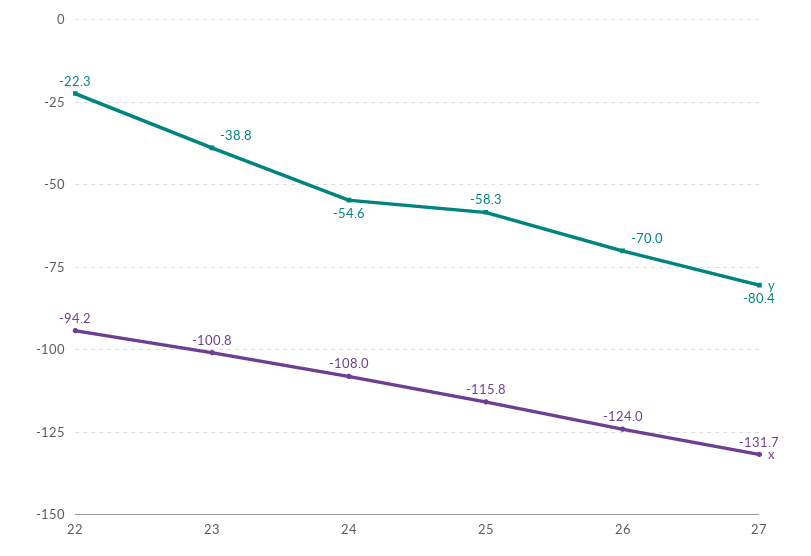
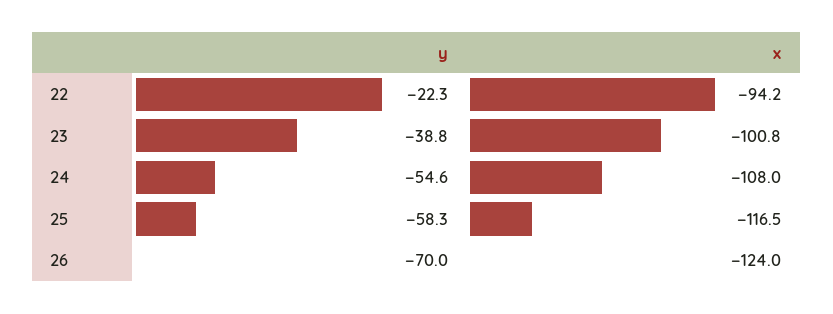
x, 25: -115.8 -> -116.5
y, 27: -80.4 -> none
x, 27: -131.7 -> none

